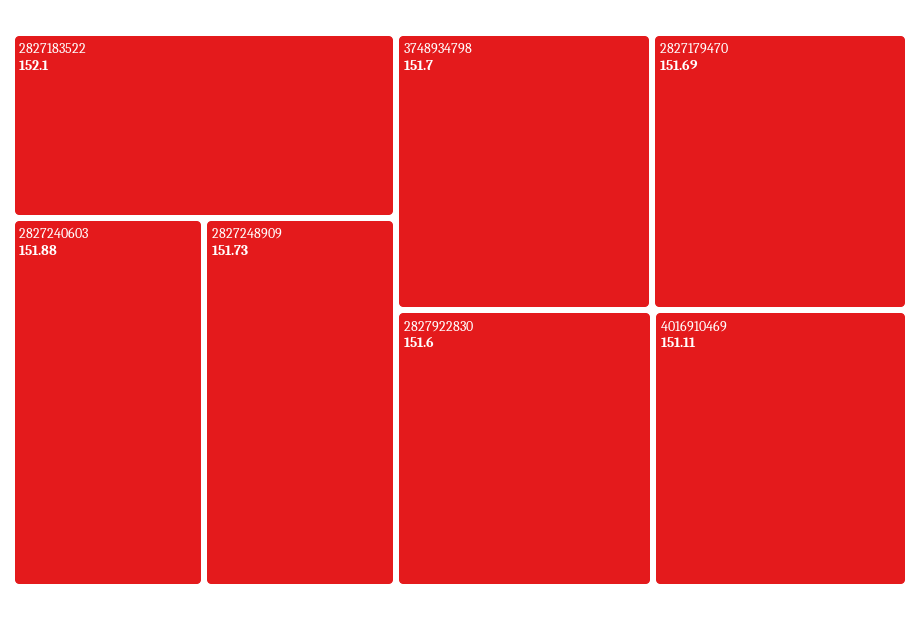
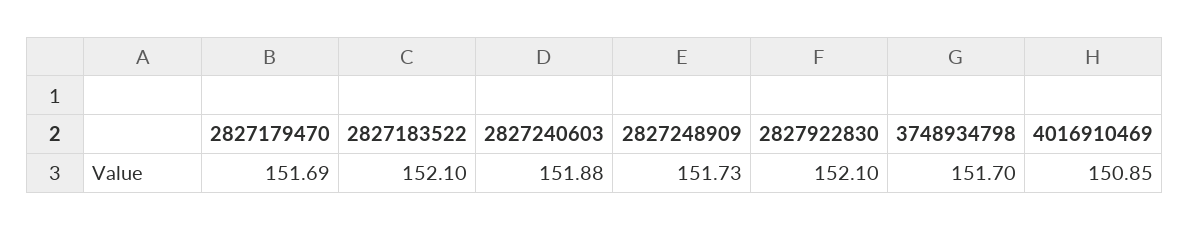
2827922830: 151.6 -> 152.1
4016910469: 151.11 -> 150.85

